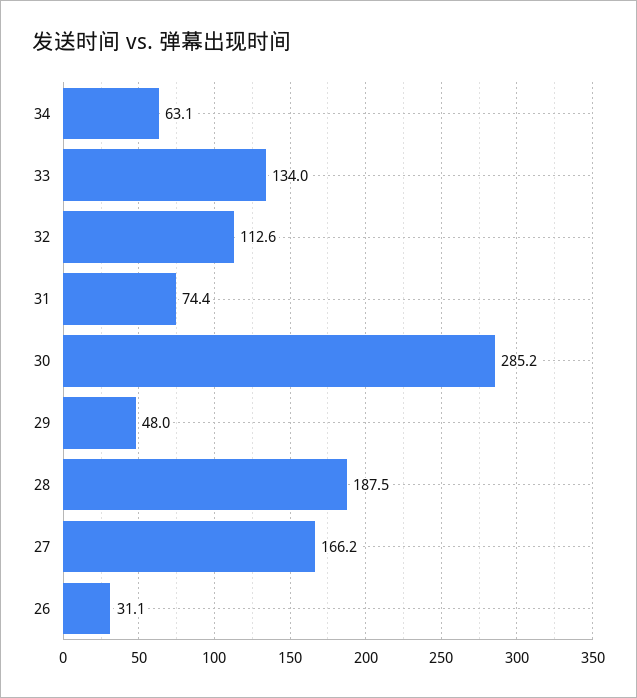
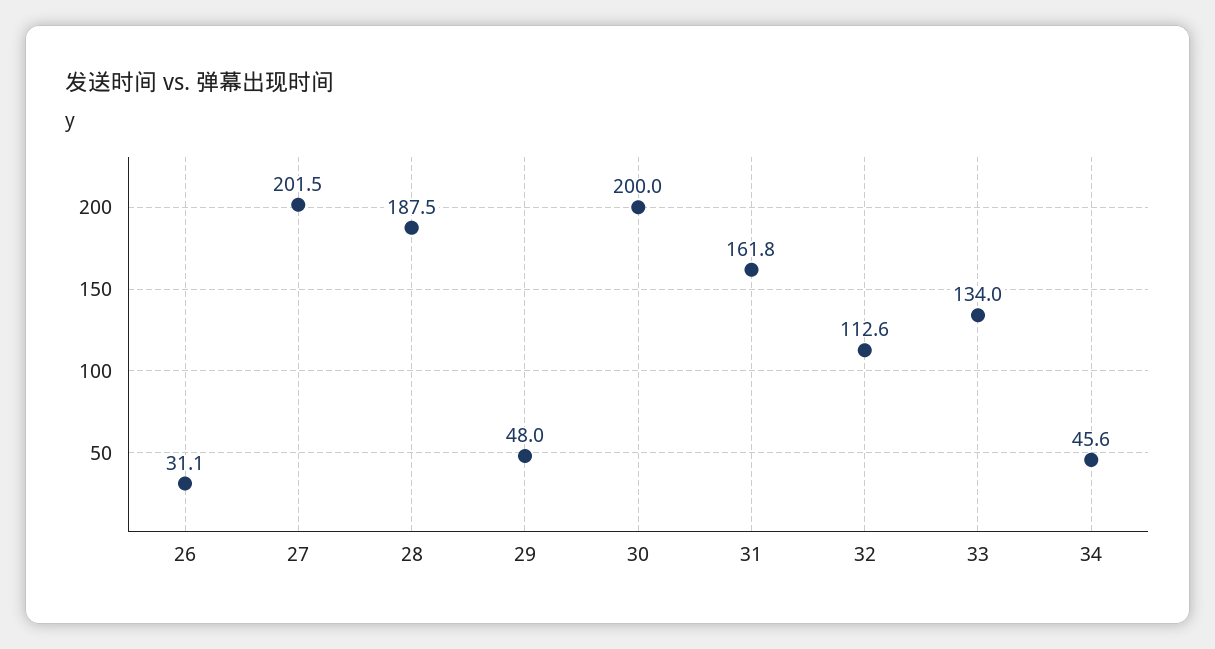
34: 63.1 -> 45.6
31: 74.4 -> 161.8
30: 285.2 -> 200
27: 166.2 -> 201.5

